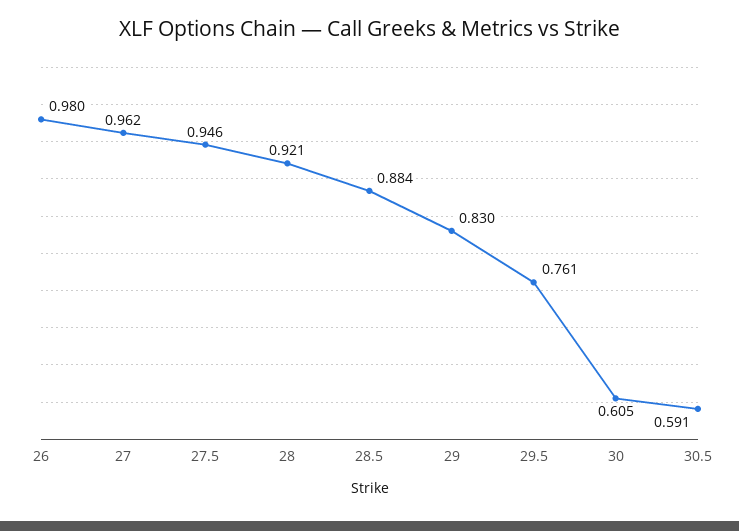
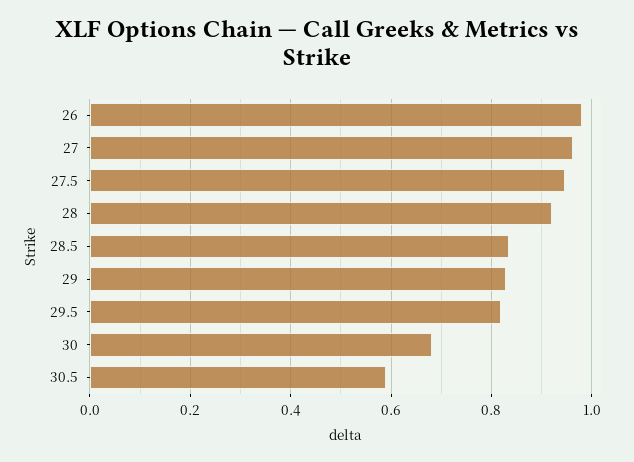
28.5: 0.884 -> 0.84
29.5: 0.761 -> 0.82
30: 0.605 -> 0.68

